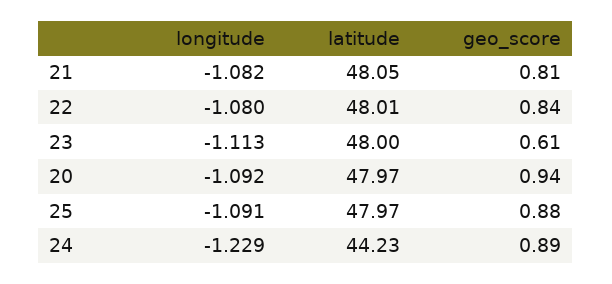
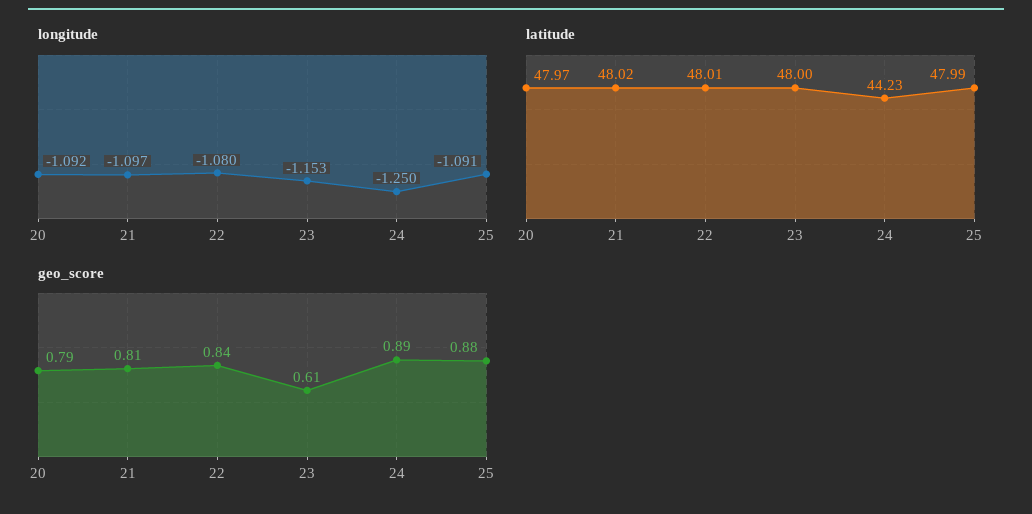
longitude, 21: -1.082 -> -1.097
latitude, 21: 48.05 -> 48.02
longitude, 23: -1.113 -> -1.153
geo_score, 20: 0.94 -> 0.79
latitude, 25: 47.97 -> 47.99
longitude, 24: -1.229 -> -1.25

